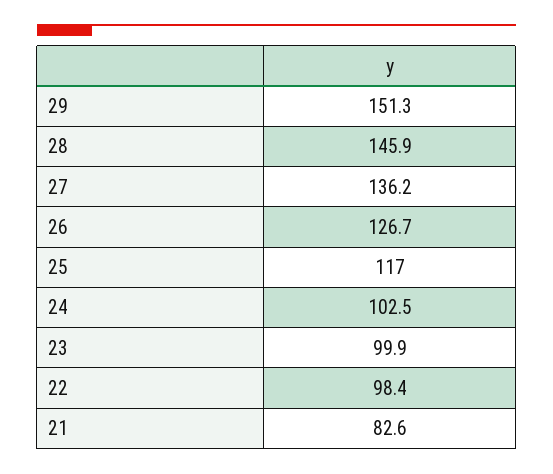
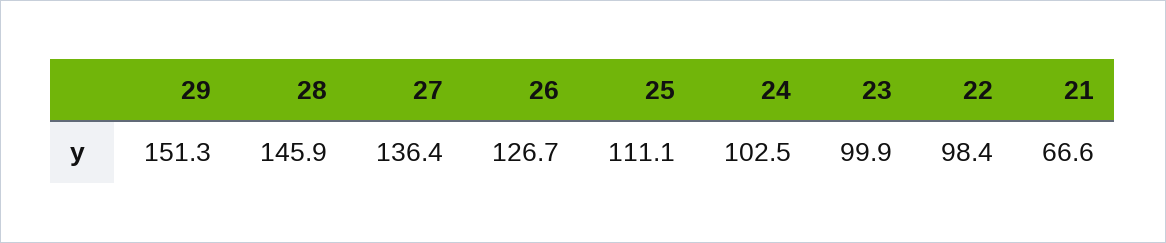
27: 136.2 -> 136.4
25: 117 -> 111.1
21: 82.6 -> 66.6

